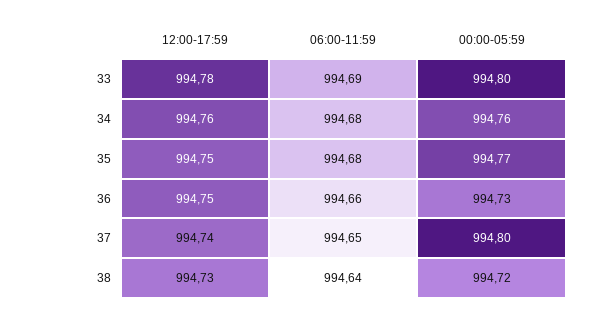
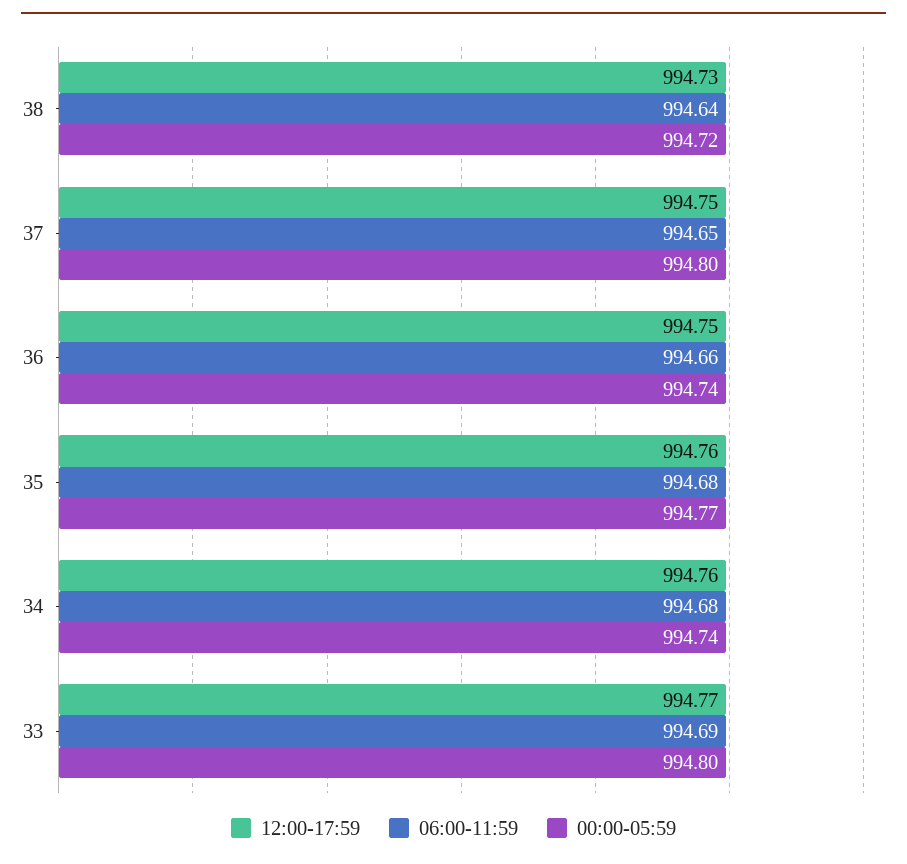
12:00-17:59, 33: 994.78 -> 994.77
00:00-05:59, 34: 994.76 -> 994.74
12:00-17:59, 35: 994.75 -> 994.76
00:00-05:59, 36: 994.73 -> 994.74
12:00-17:59, 37: 994.74 -> 994.75

